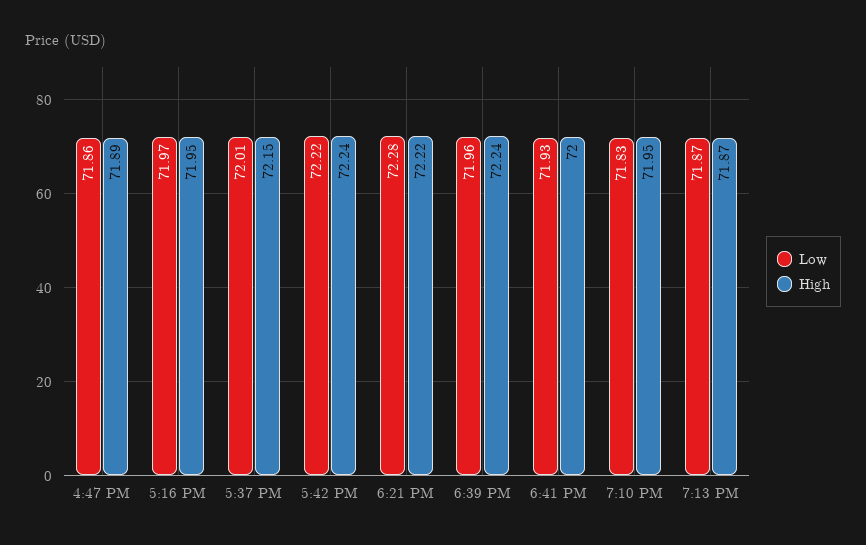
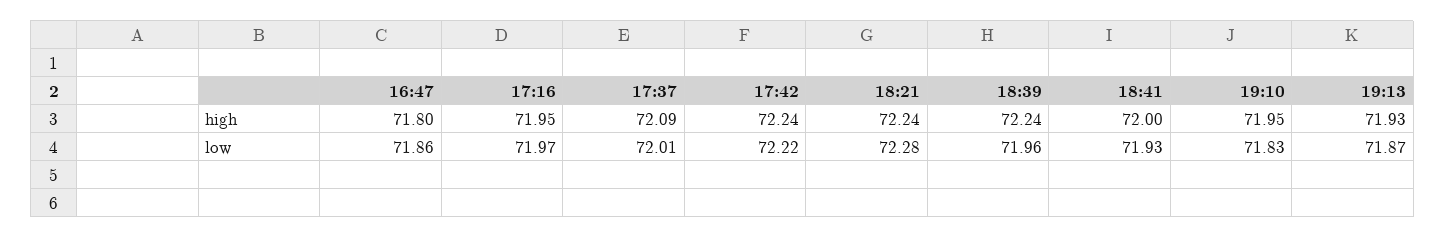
High, 4:47 PM: 71.89 -> 71.8
High, 5:37 PM: 72.15 -> 72.09
High, 6:21 PM: 72.22 -> 72.24
High, 7:13 PM: 71.87 -> 71.93

